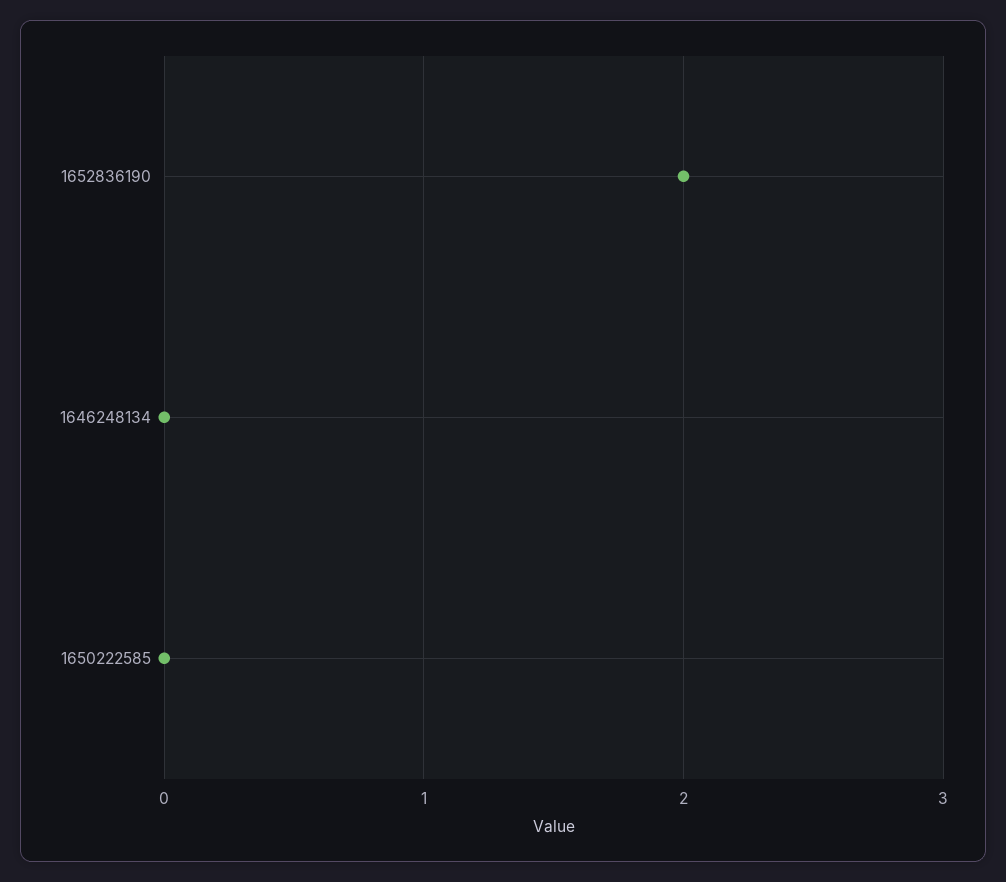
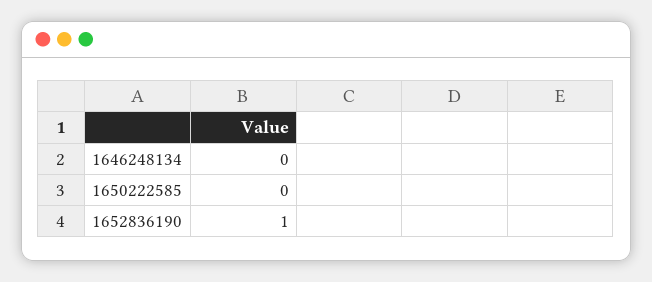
1652836190: 2 -> 1

